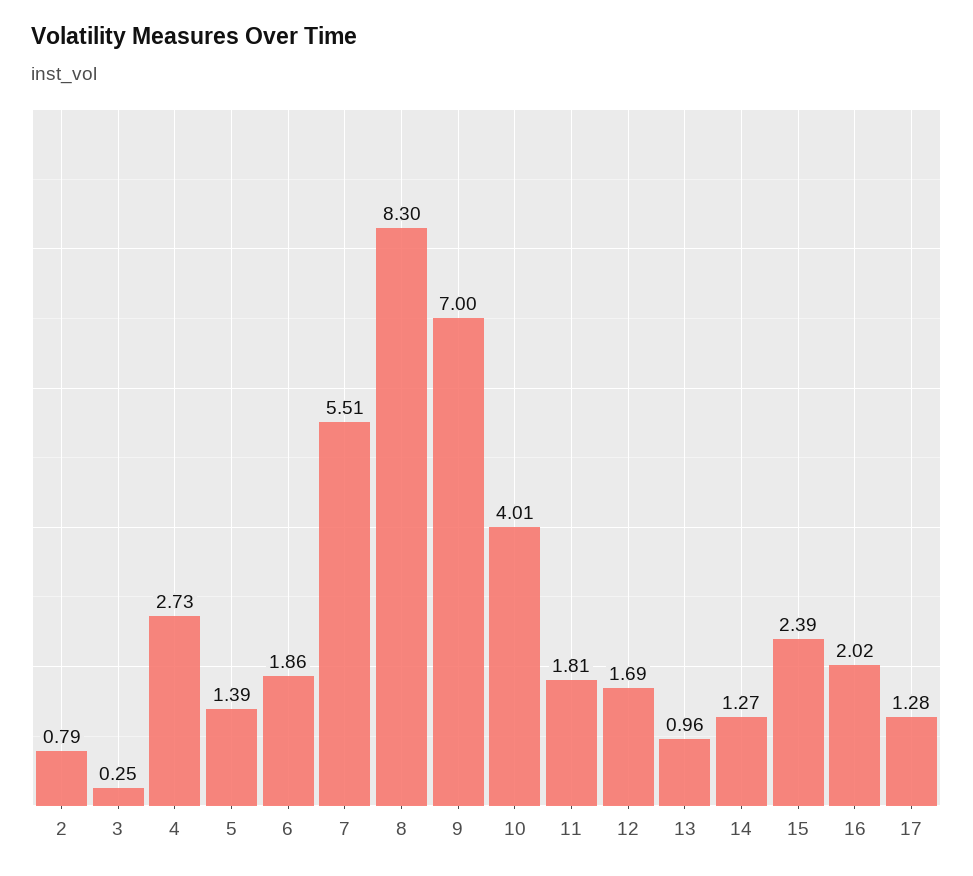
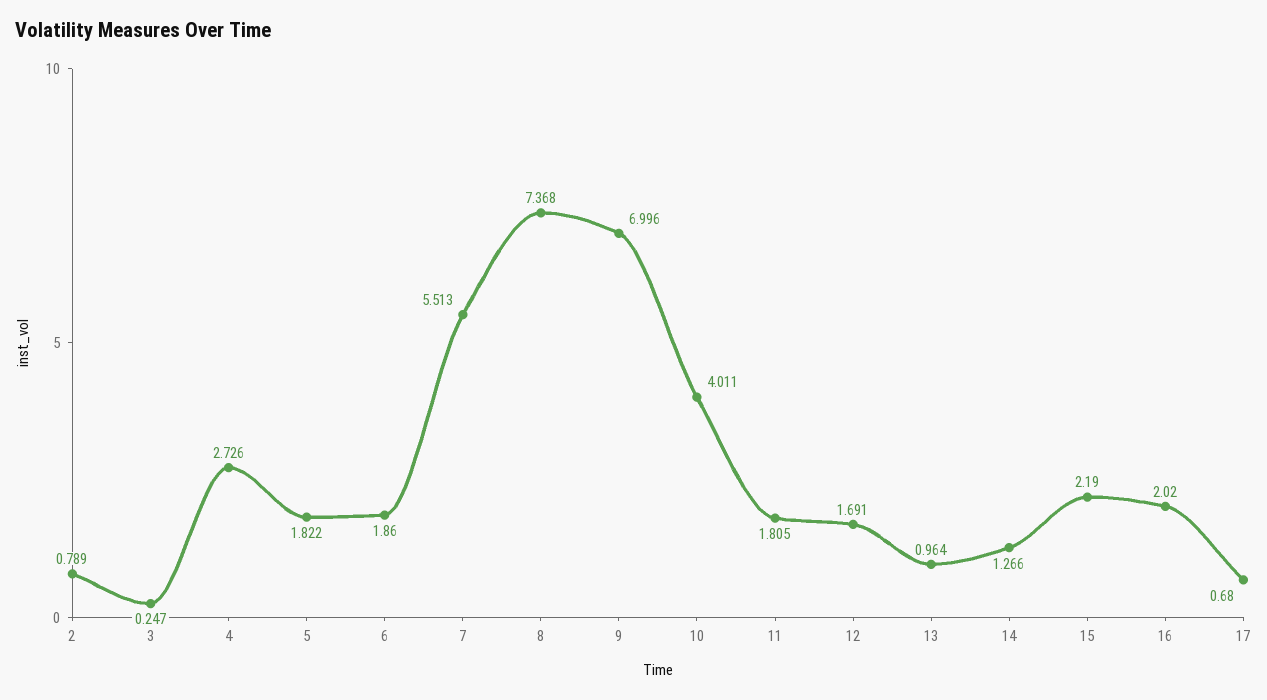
5: 1.39 -> 1.822
8: 8.3 -> 7.368
15: 2.39 -> 2.19
17: 1.28 -> 0.68

